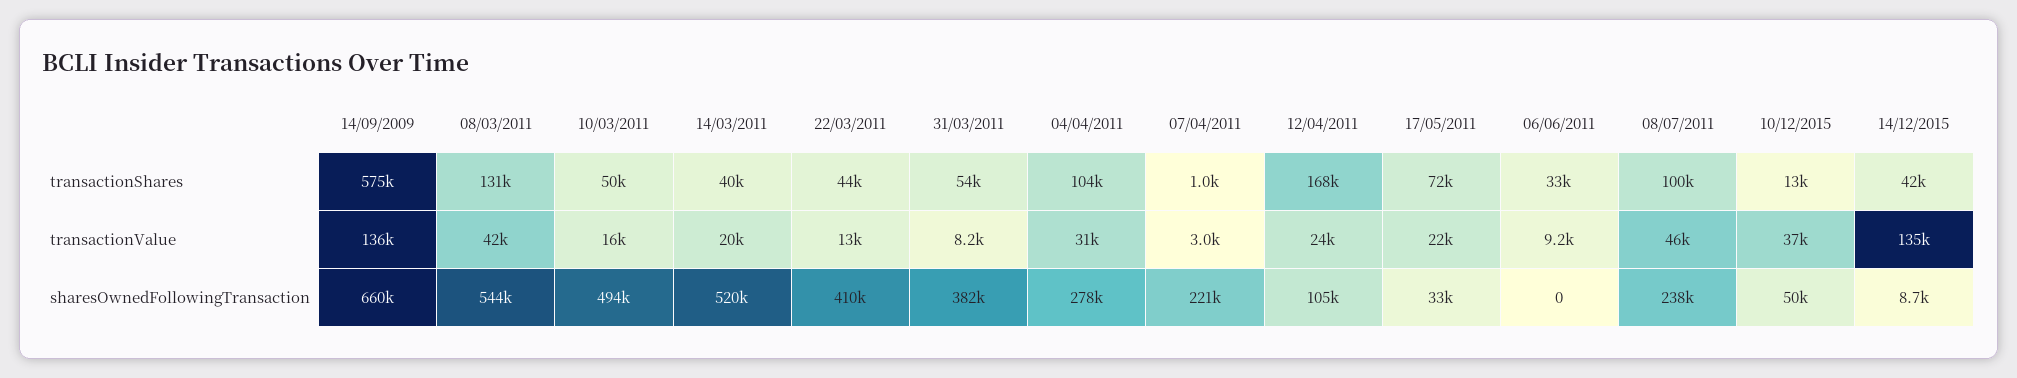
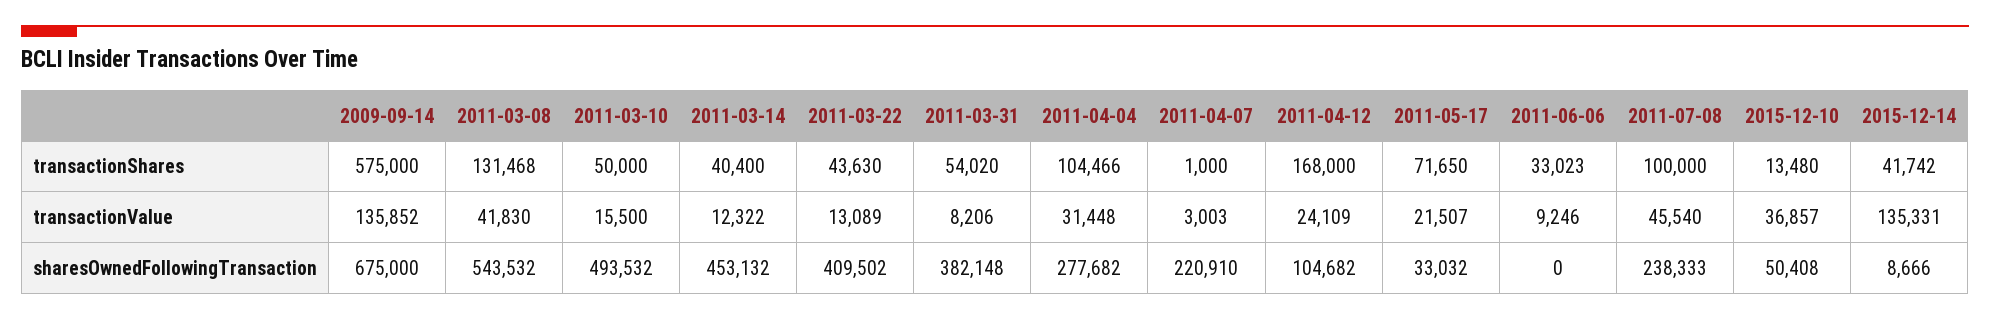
14/03/2011, transactionValue: 20000 -> 12322
14/09/2009, sharesOwnedFollowingTransaction: 660000 -> 675000
14/03/2011, sharesOwnedFollowingTransaction: 520000 -> 453132

